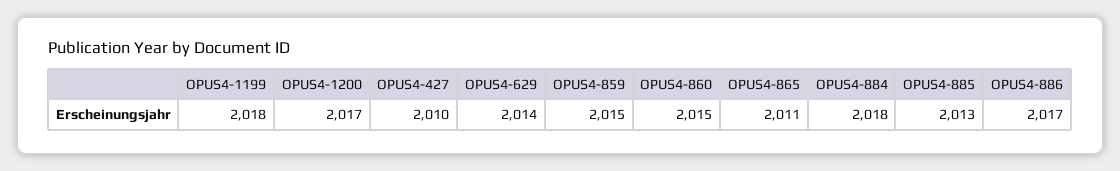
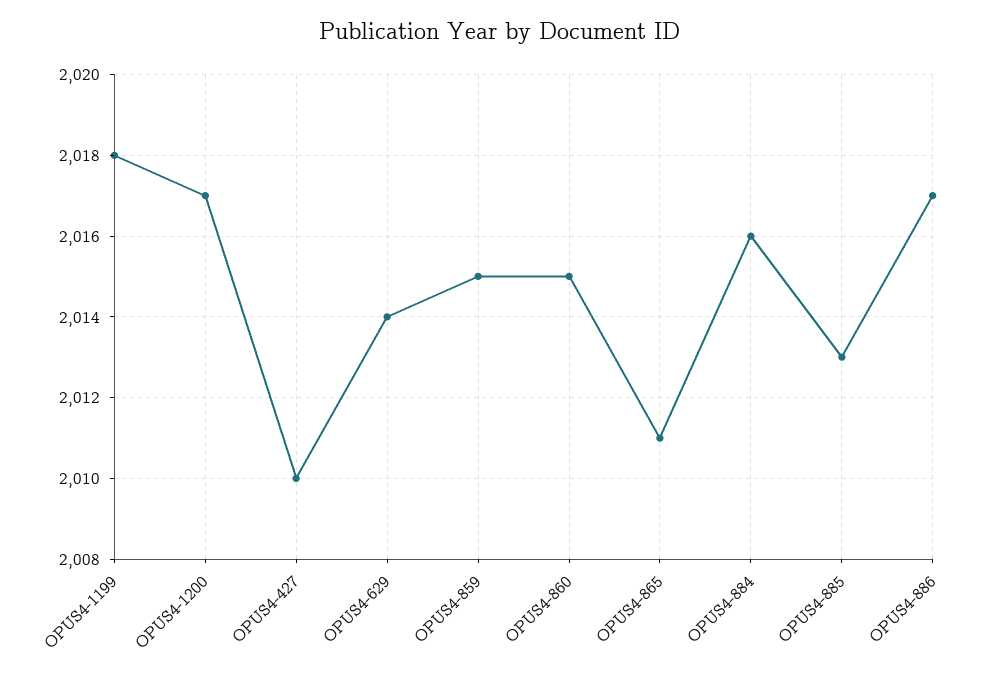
OPUS4-884: 2018 -> 2016

